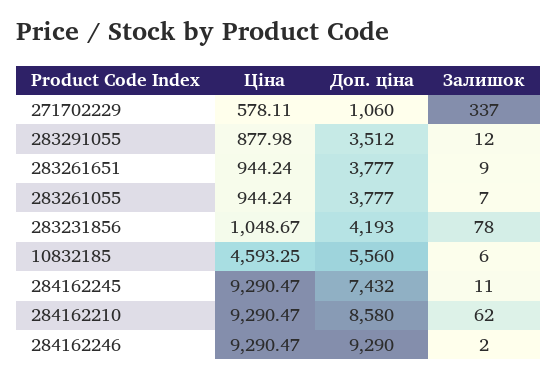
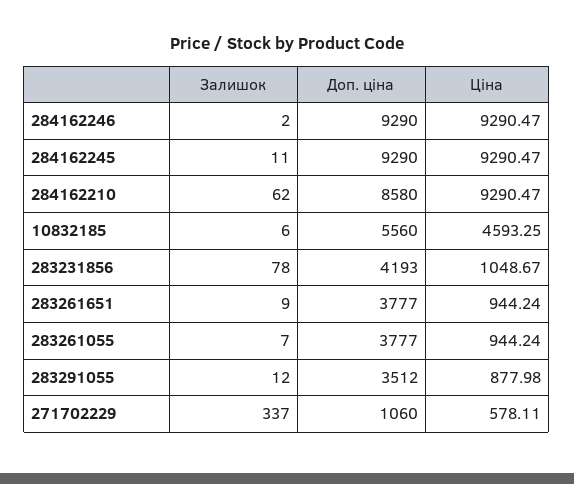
Доп. ціна, 284162245: 7432 -> 9290

